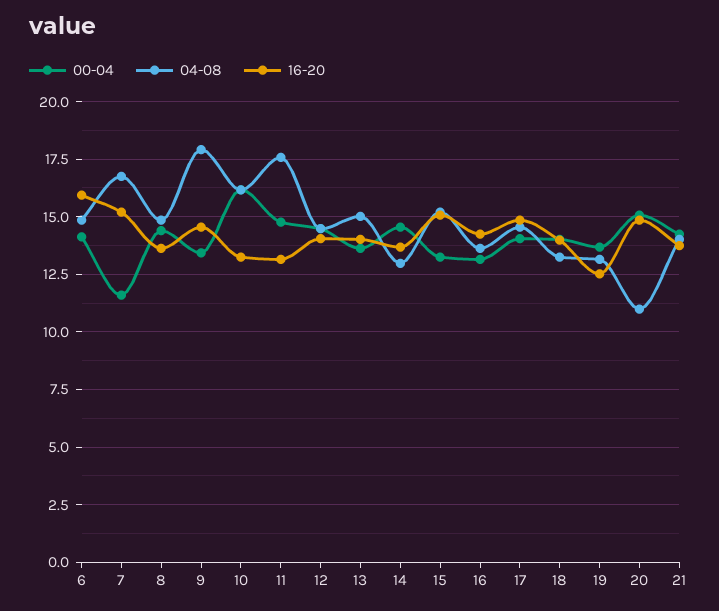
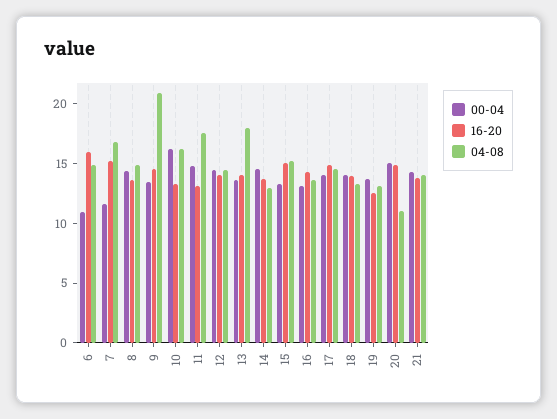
00-04, 6: 14 -> 11
04-08, 9: 18 -> 21
04-08, 13: 15 -> 18

